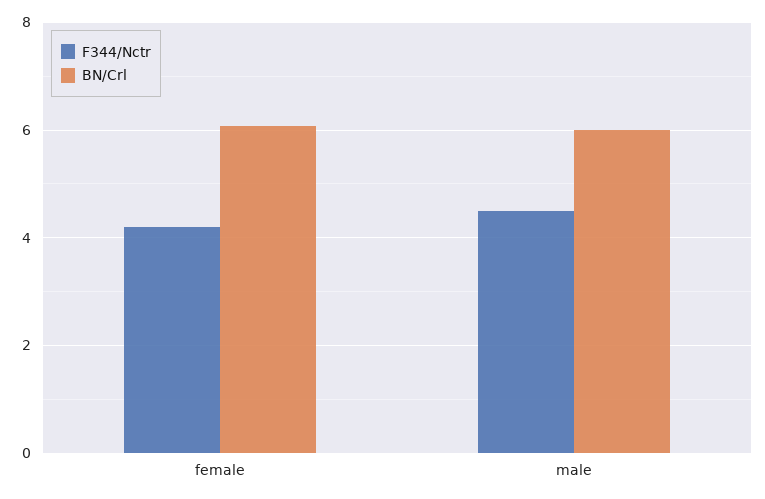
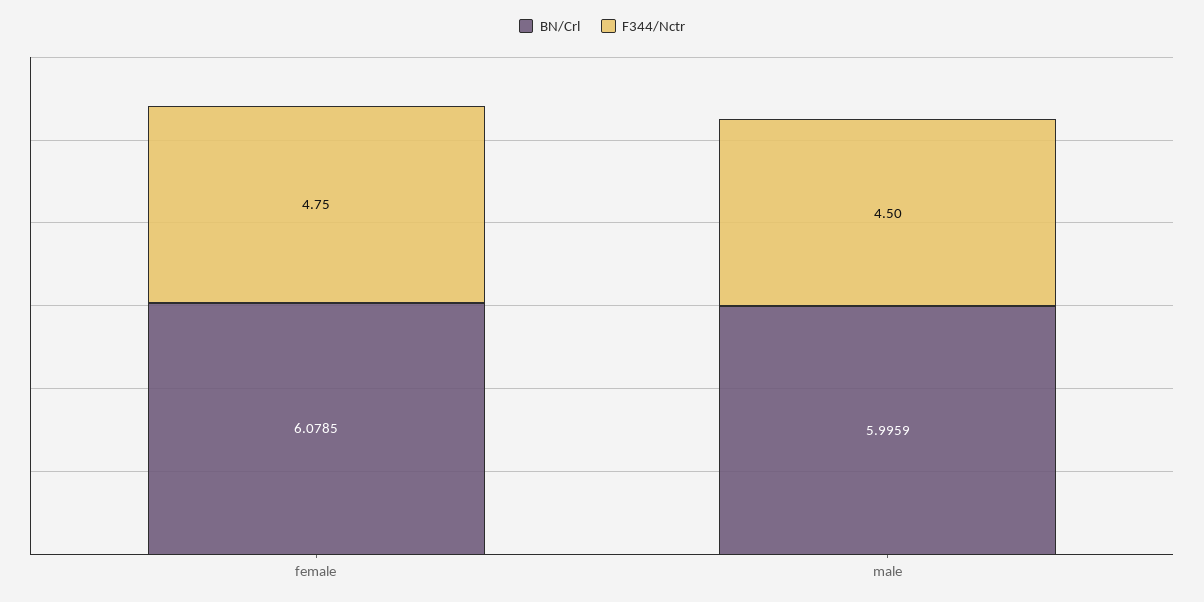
F344/Nctr, female: 4.2 -> 4.75

